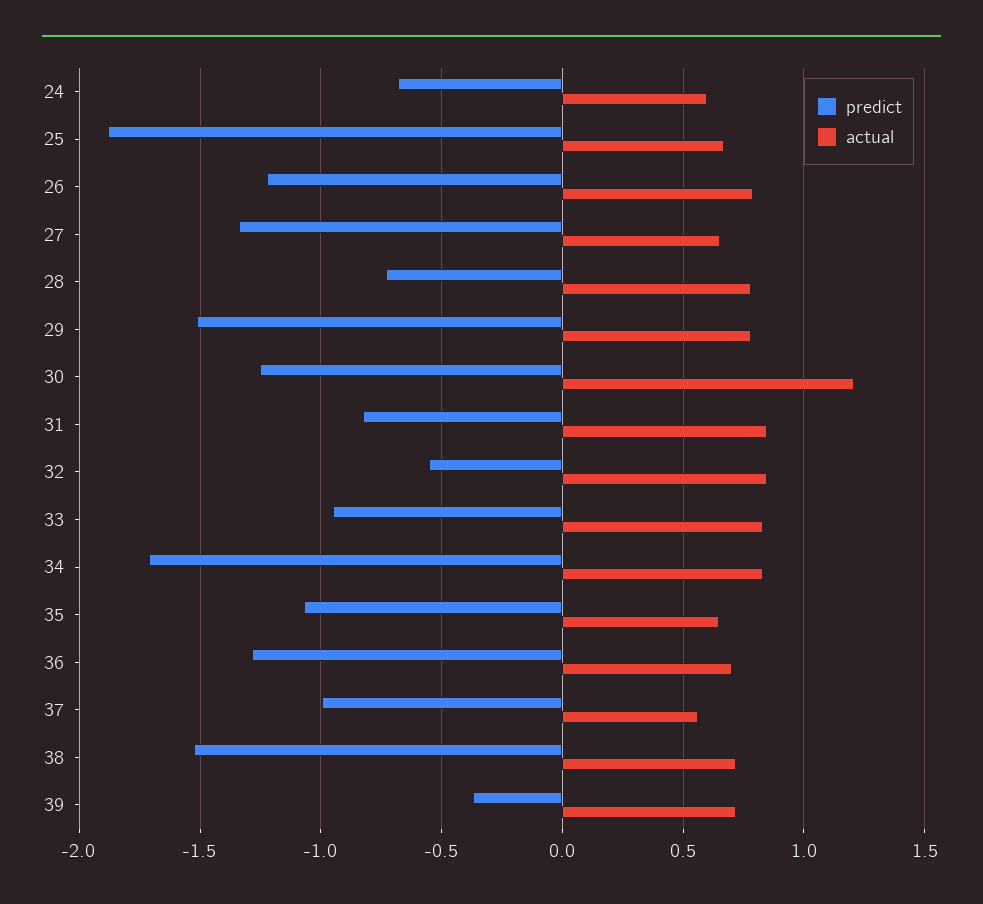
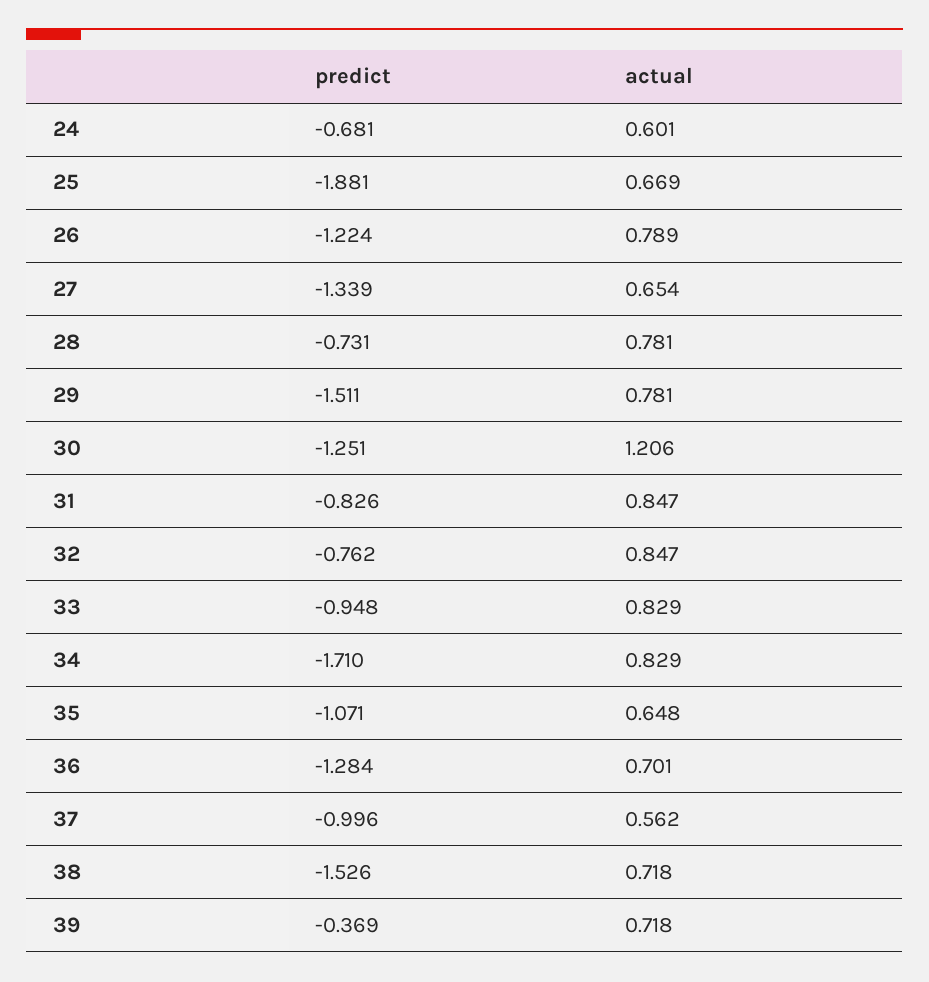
predict, 32: -0.55 -> -0.762

